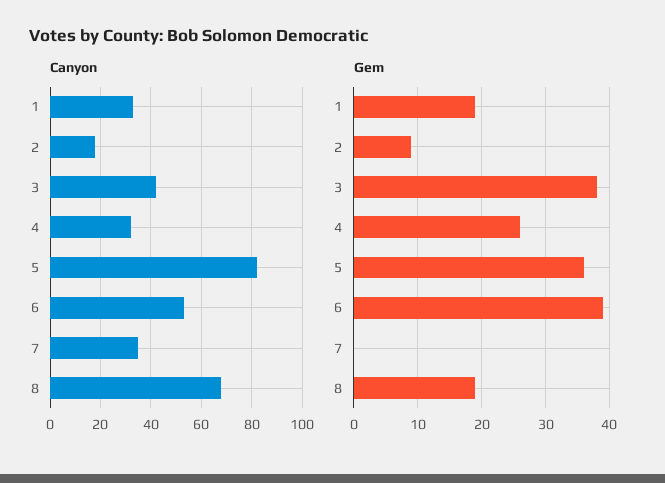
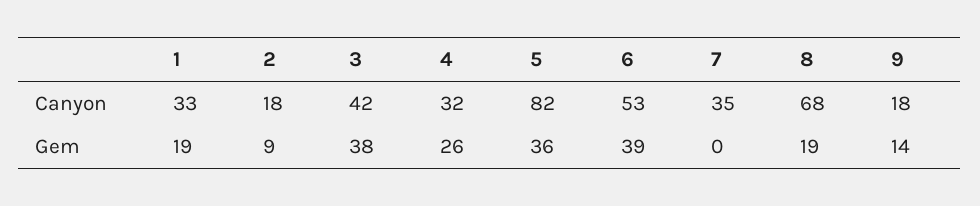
Canyon, 9: none -> 18
Gem, 9: none -> 14

